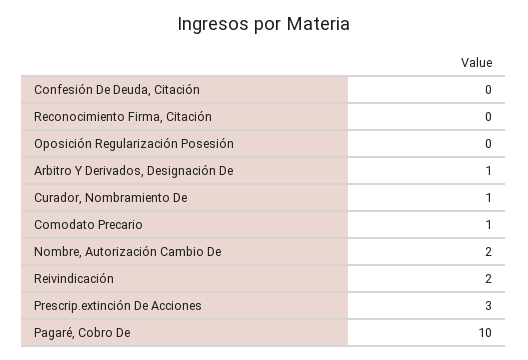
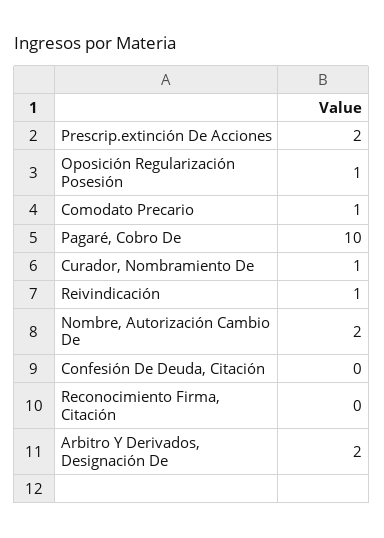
Oposición Regularización Posesión: 0 -> 1
Arbitro Y Derivados, Designación De: 1 -> 2
Reivindicación: 2 -> 1
Prescrip.extinción De Acciones: 3 -> 2

